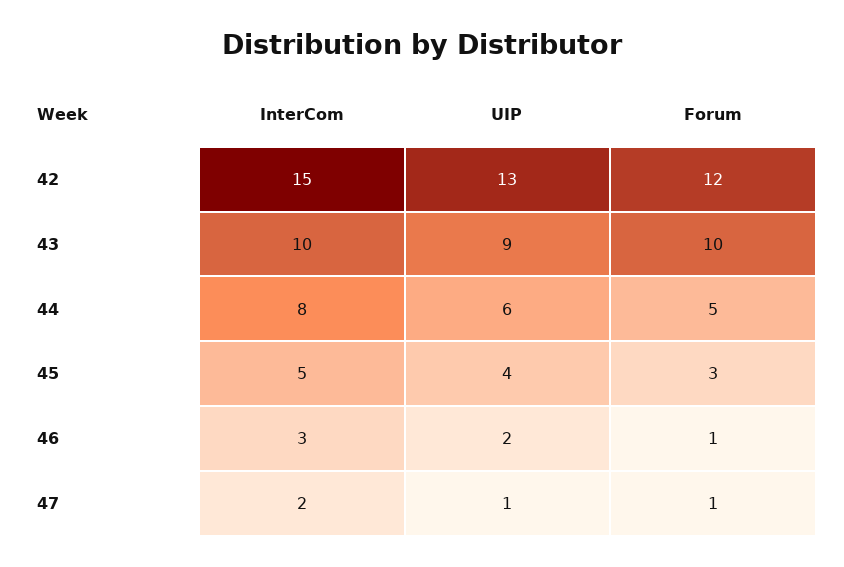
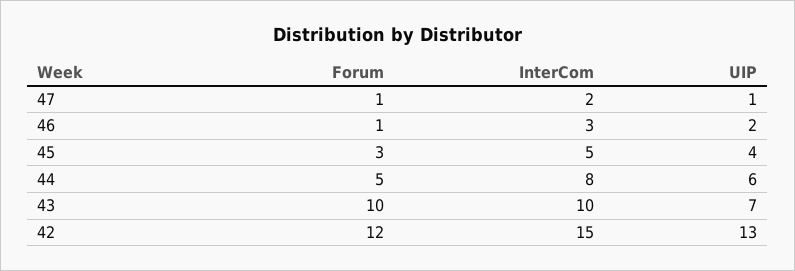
UIP, 43: 9 -> 7

